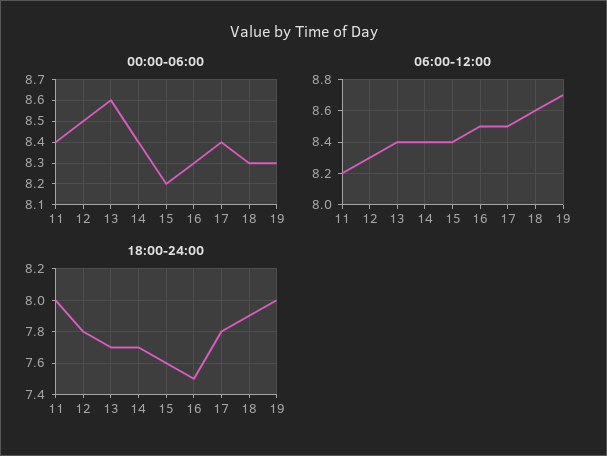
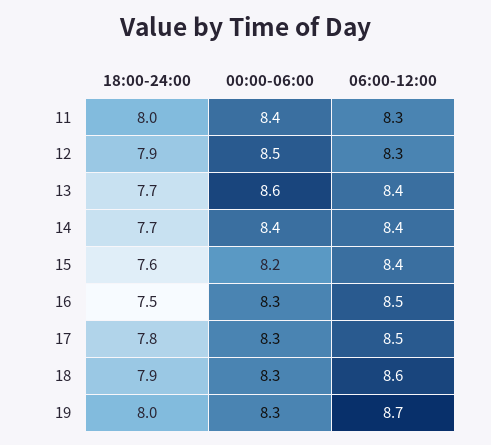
00:00-06:00, 17: 8.4 -> 8.3
06:00-12:00, 11: 8.2 -> 8.3
18:00-24:00, 12: 7.8 -> 7.9

